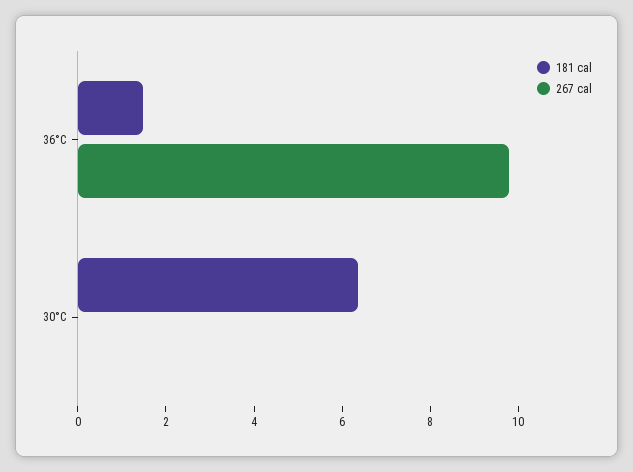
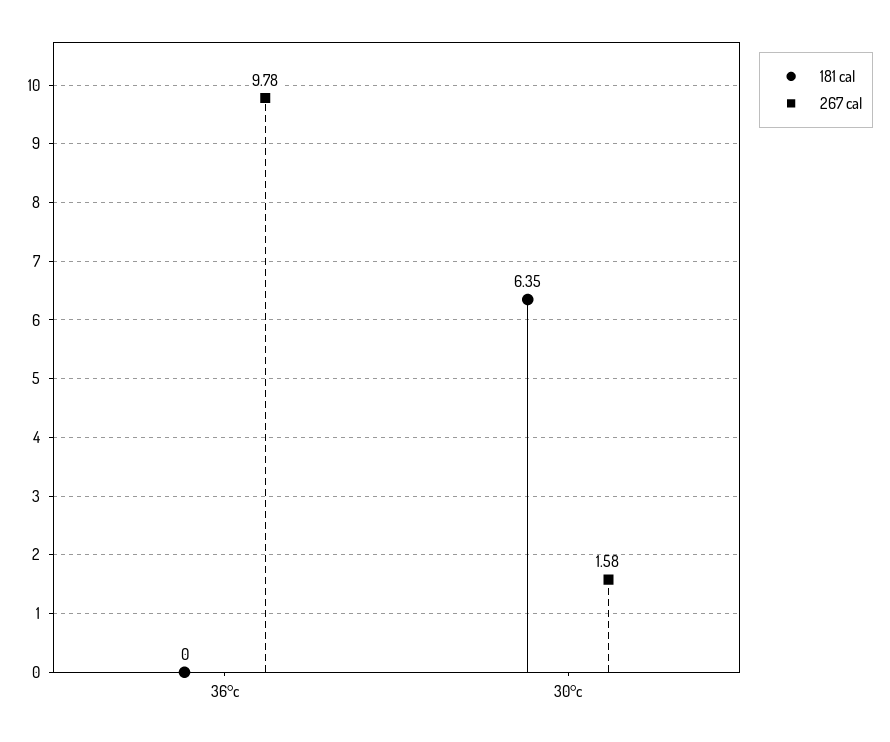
181 cal, 36°C: 1.5 -> 0
267 cal, 30°C: 0 -> 1.58

